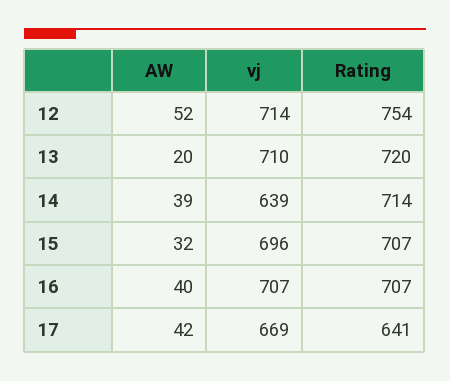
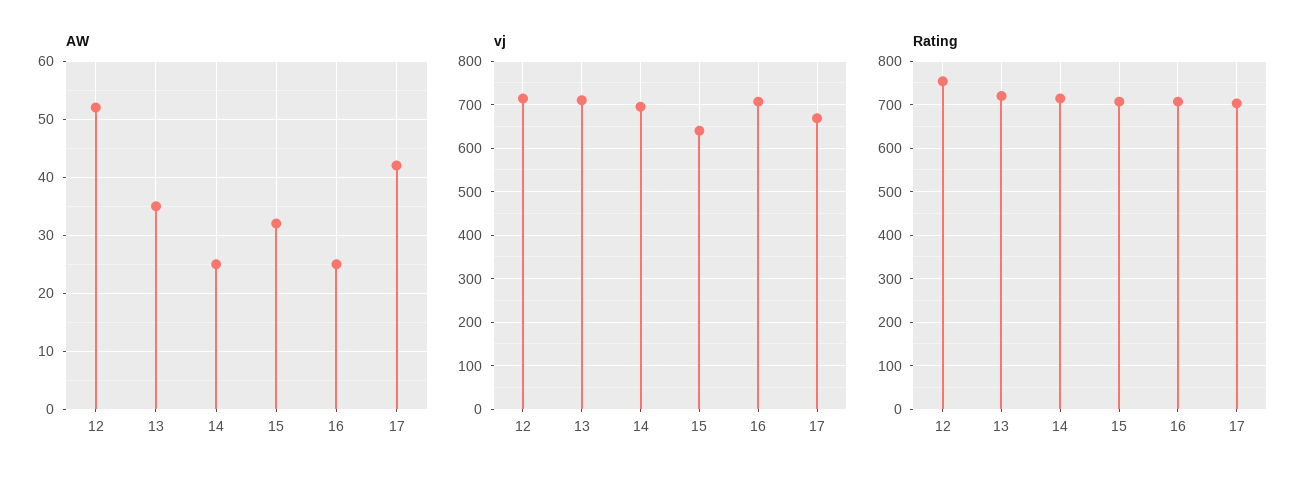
AW, 13: 20 -> 35
AW, 14: 39 -> 25
vj, 14: 639 -> 700
vj, 15: 696 -> 640
AW, 16: 40 -> 25
Rating, 17: 641 -> 700

